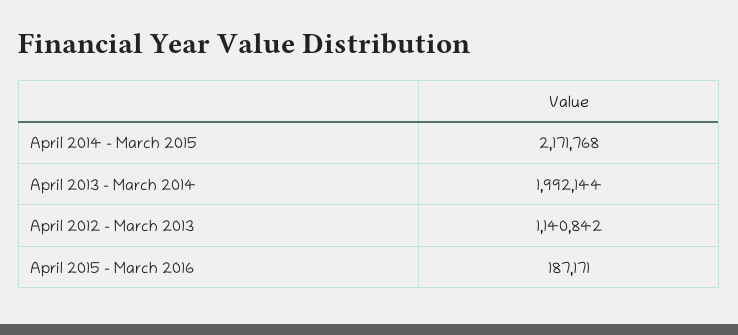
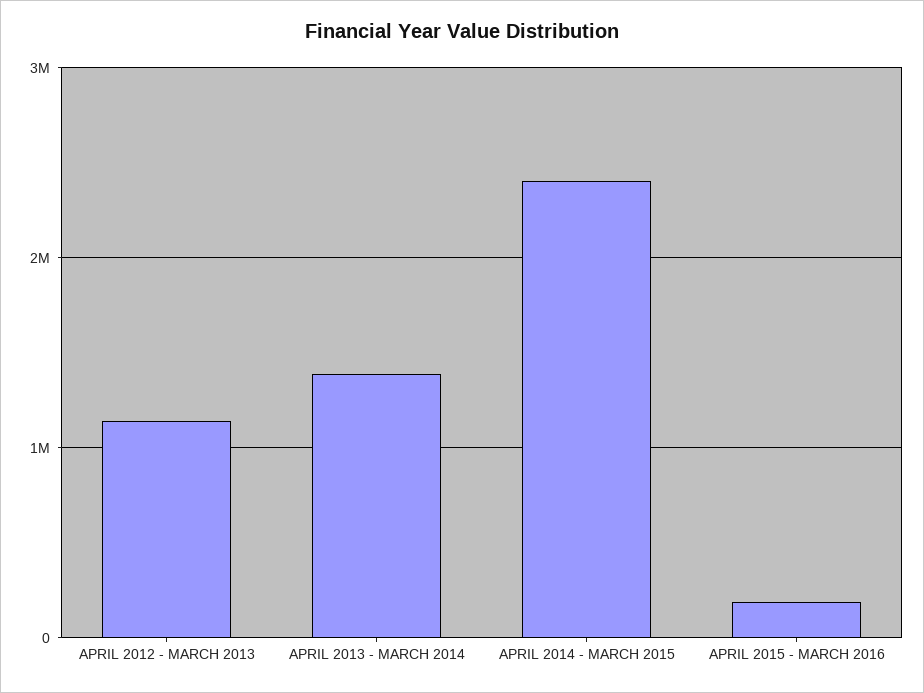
April 2014 - March 2015: 2171768 -> 2400000
April 2013 - March 2014: 1992144 -> 1400000

